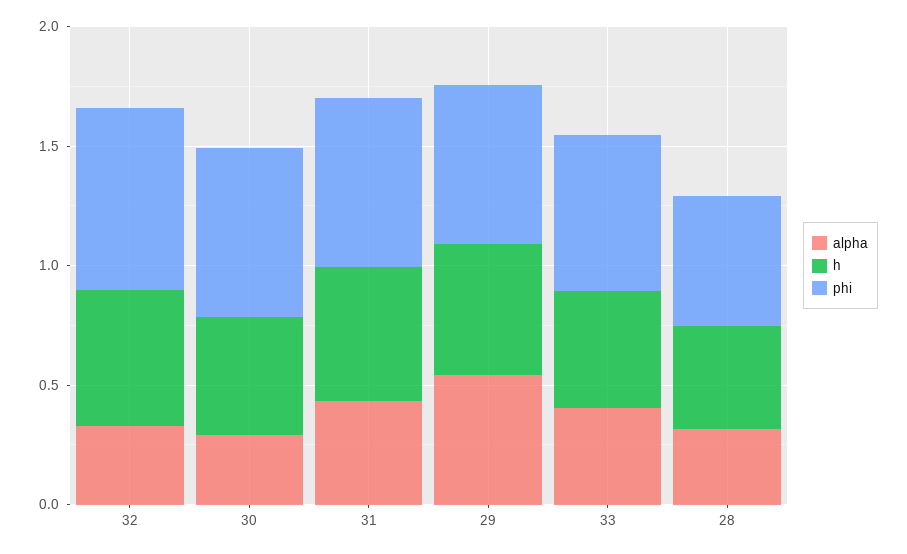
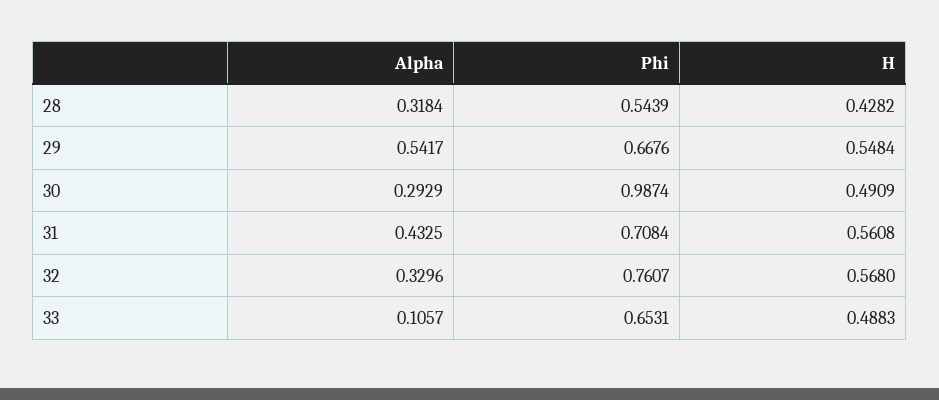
phi, 30: 0.7 -> 0.9874
alpha, 33: 0.4 -> 0.1057

